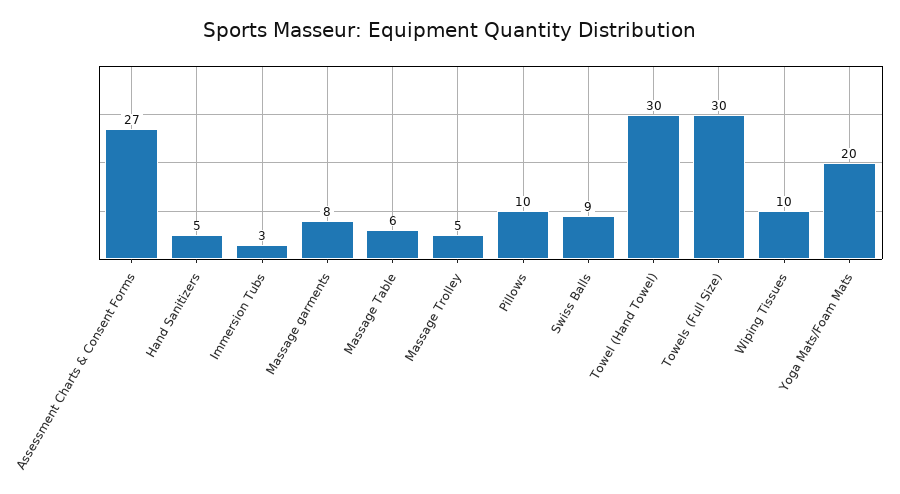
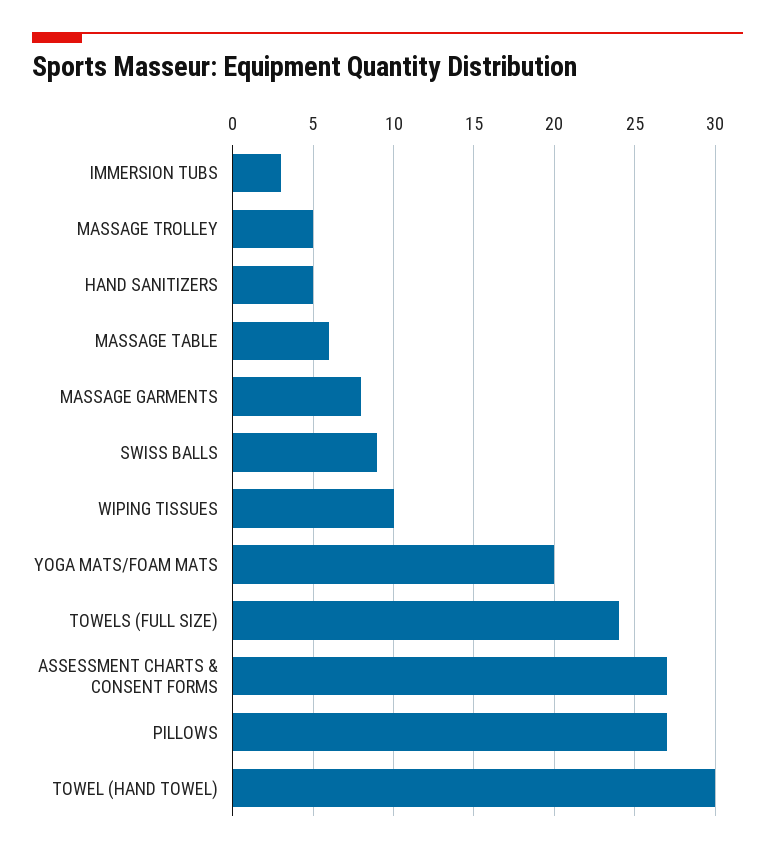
Pillows: 10 -> 27
Towels (Full Size): 30 -> 24

